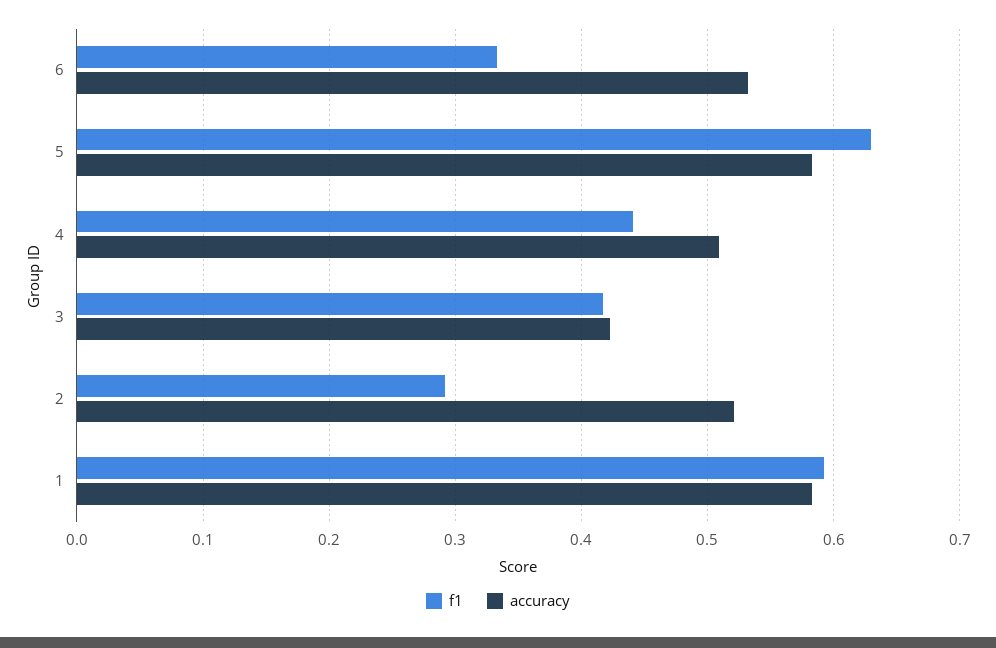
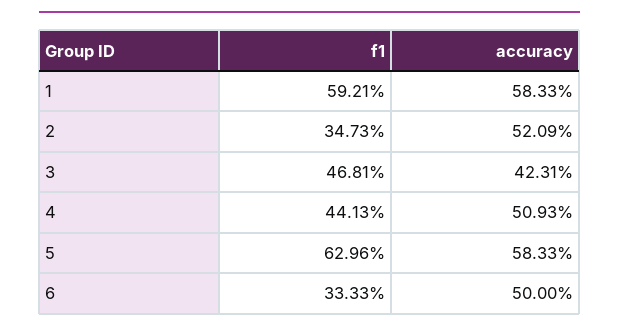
accuracy, 6: 0.53 -> 0.5
f1, 3: 0.42 -> 0.4681
f1, 2: 0.29 -> 0.3473

